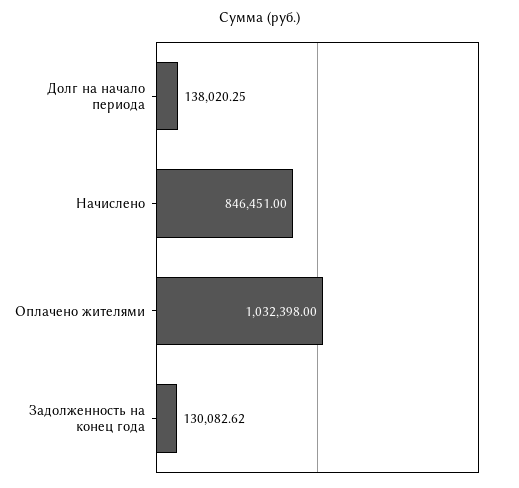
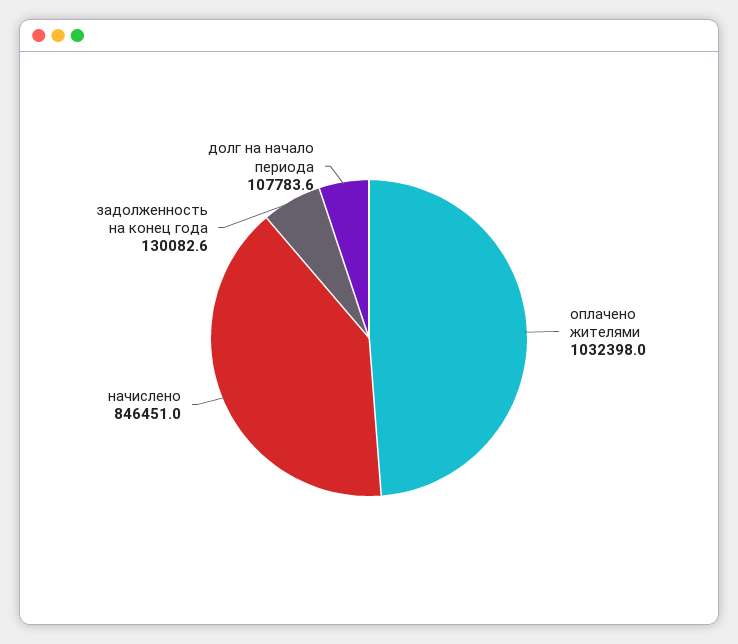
Долг на начало периода: 138020.25 -> 107783.6

